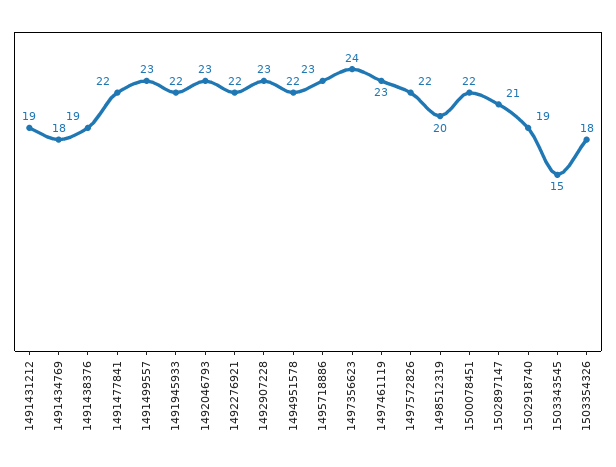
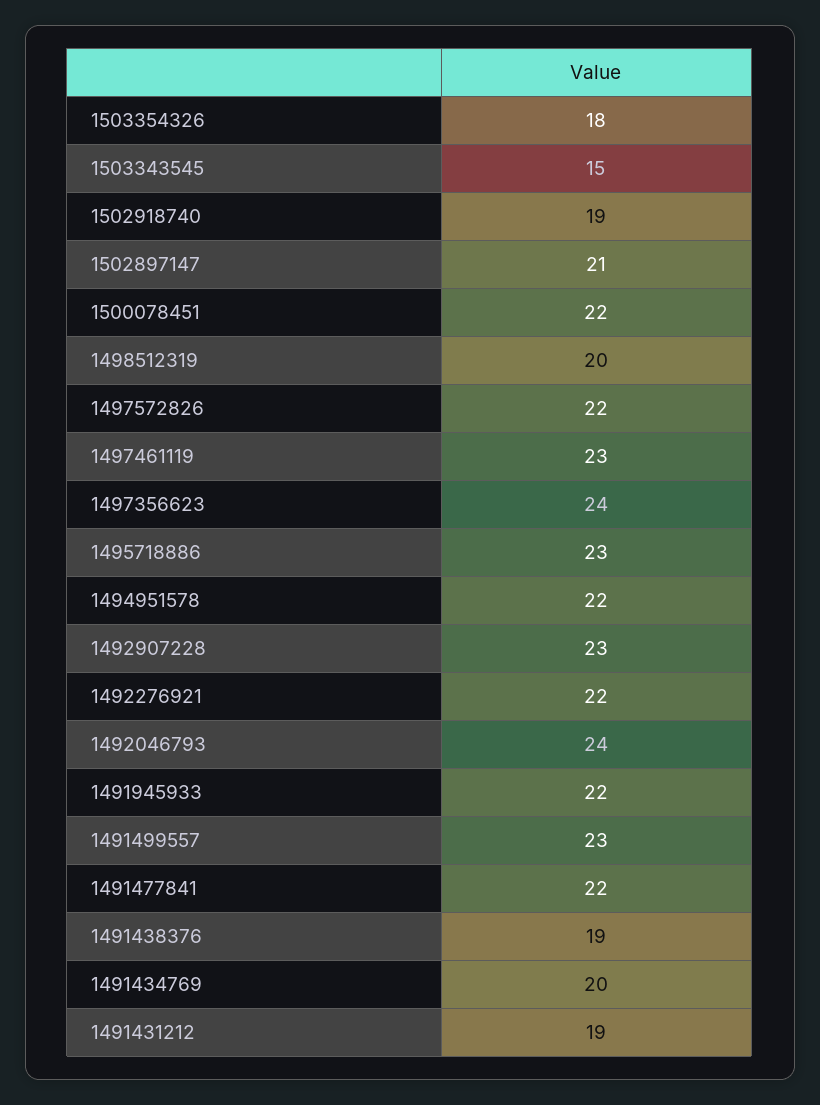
1491434769: 18 -> 20
1492046793: 23 -> 24

